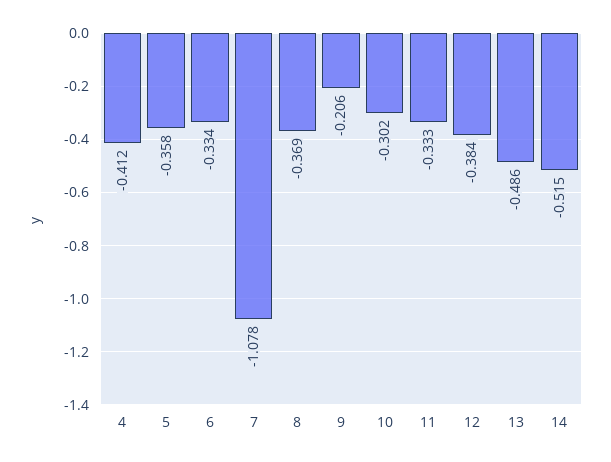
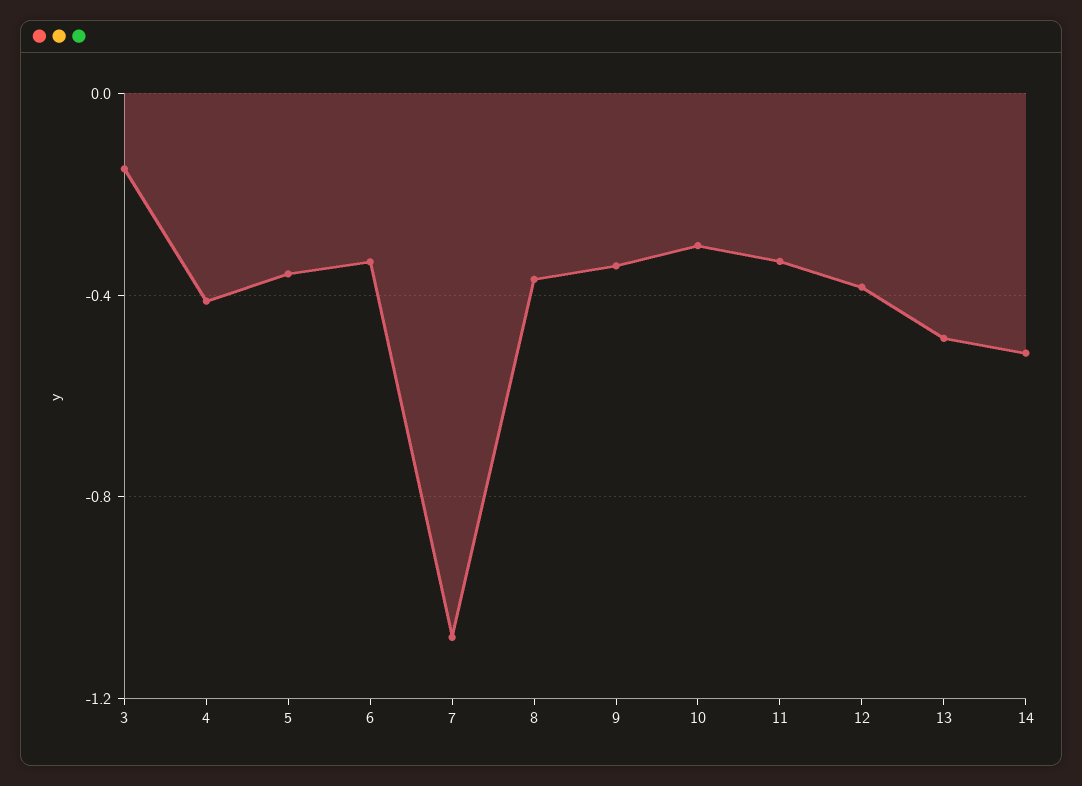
9: -0.206 -> -0.35
3: none -> -0.15

